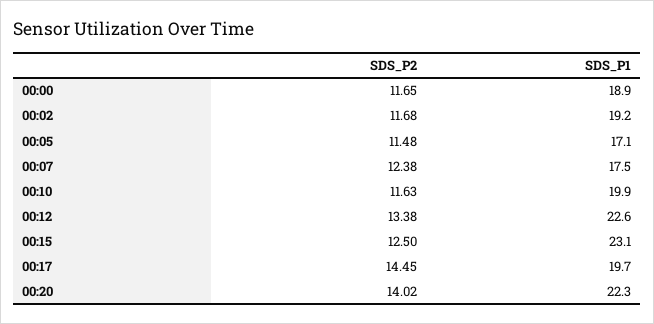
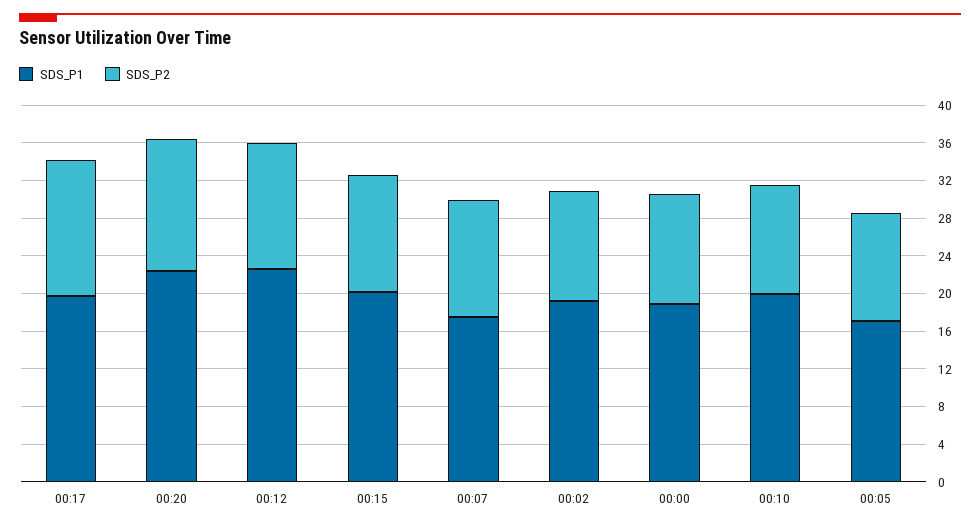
SDS_P1, 00:15: 23.1 -> 20

